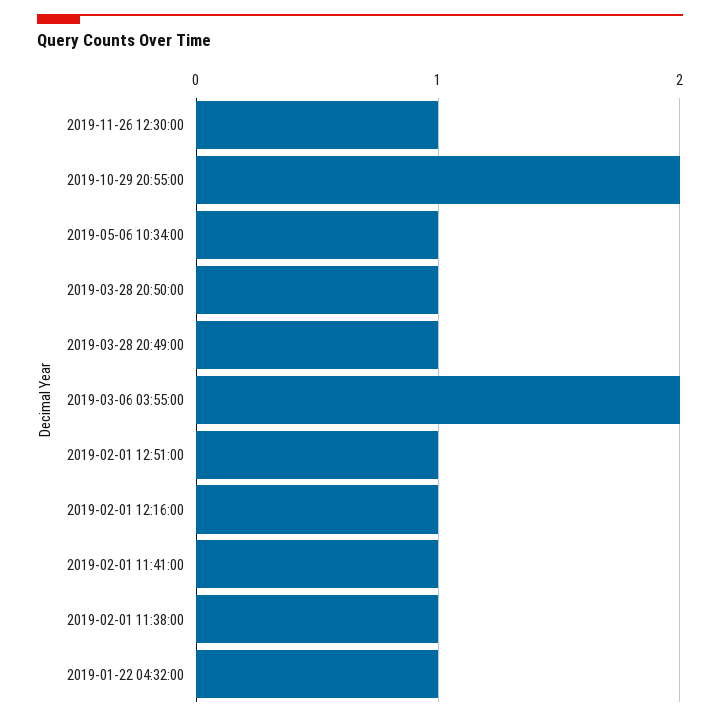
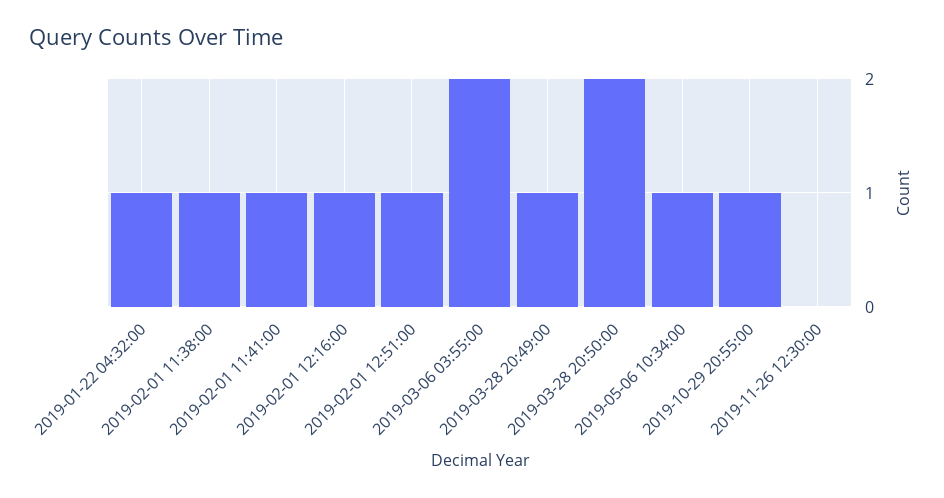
2019-11-26 12:30:00: 1 -> 0
2019-10-29 20:55:00: 2 -> 1
2019-03-28 20:50:00: 1 -> 2

